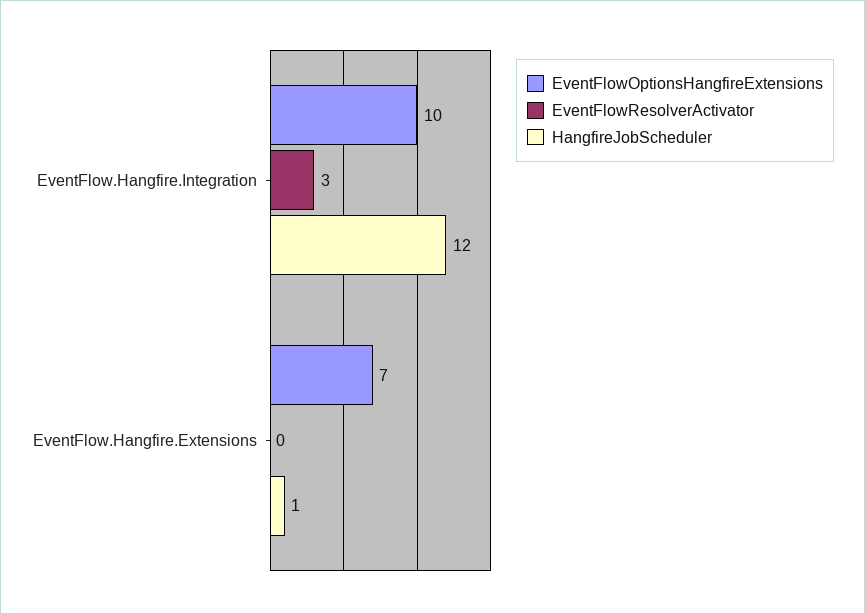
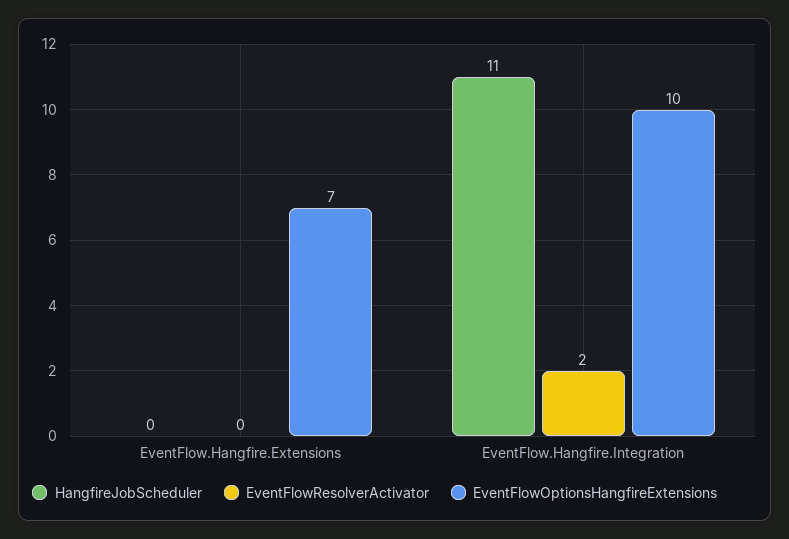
EventFlowResolverActivator, EventFlow.Hangfire.Integration: 3 -> 2
HangfireJobScheduler, EventFlow.Hangfire.Integration: 12 -> 11
HangfireJobScheduler, EventFlow.Hangfire.Extensions: 1 -> 0

